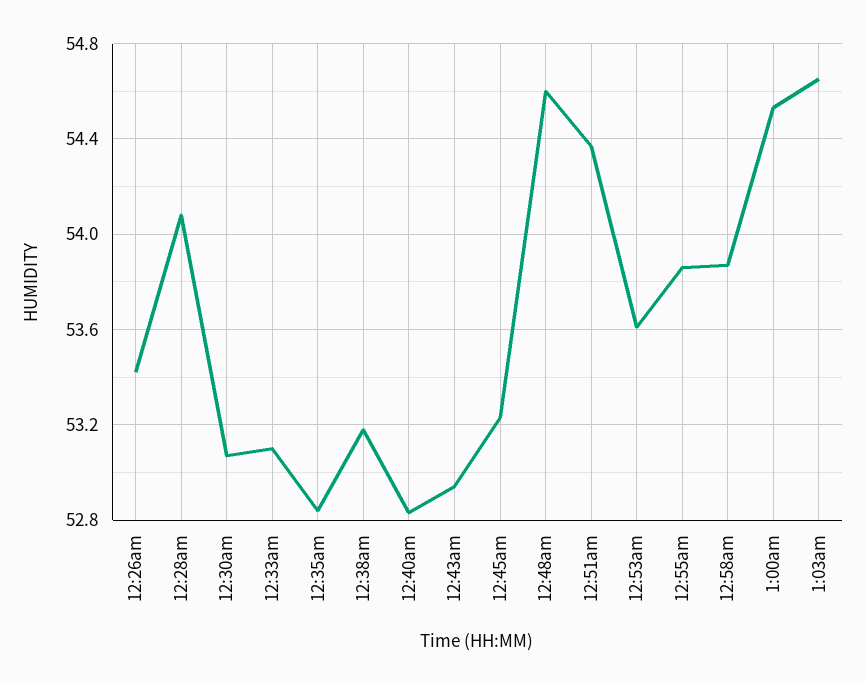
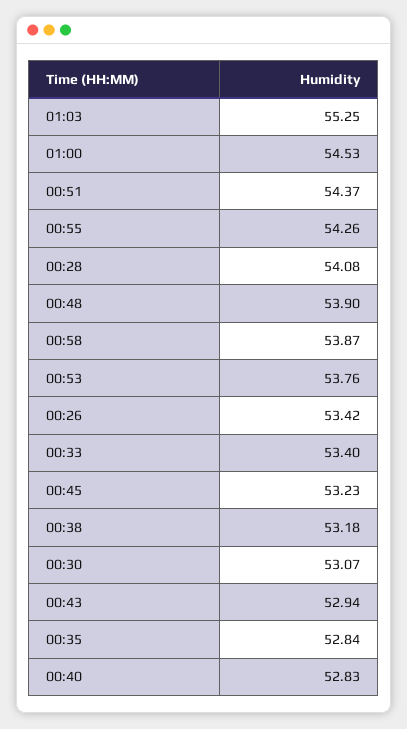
12:33am: 53.1 -> 53.4
12:48am: 54.6 -> 53.9
12:53am: 53.6 -> 53.76
12:55am: 53.85 -> 54.26
1:03am: 54.65 -> 55.25

